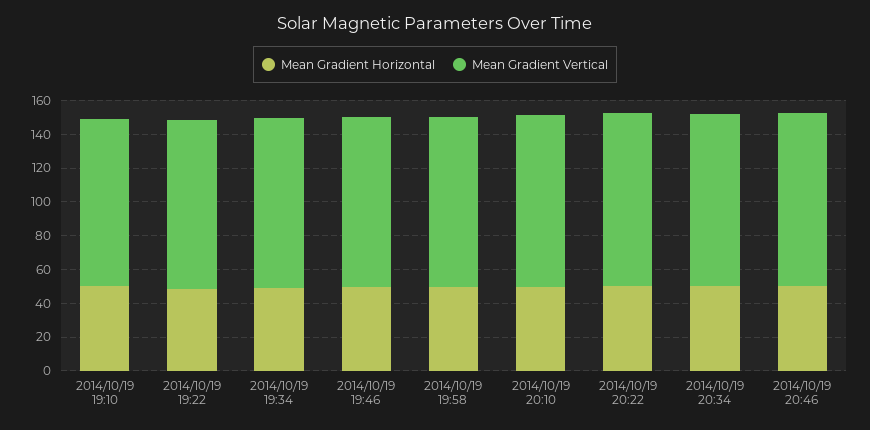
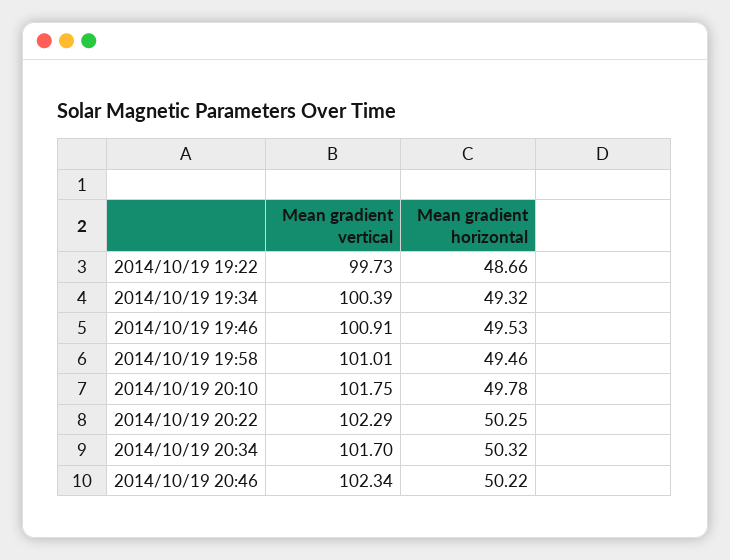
Mean Gradient Horizontal, 2014/10/19 19:10: 50 -> none
Mean Gradient Vertical, 2014/10/19 19:10: 100 -> none

